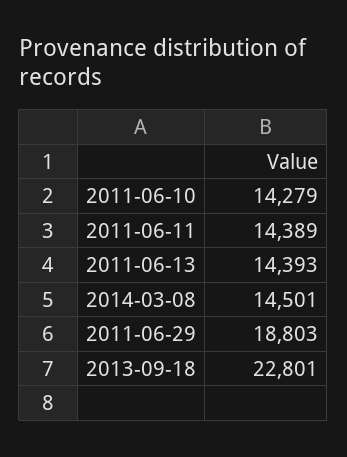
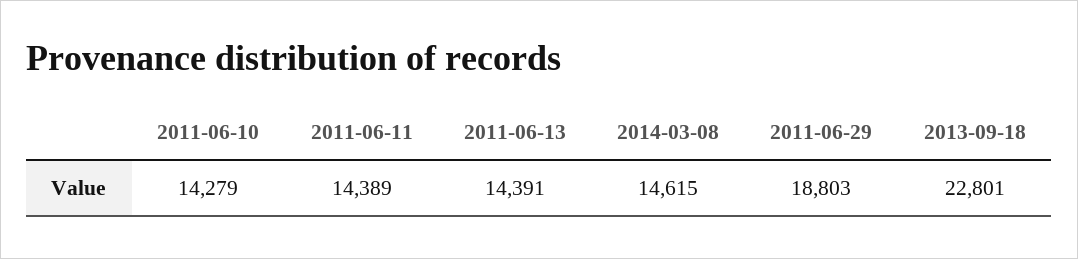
2011-06-13: 14393 -> 14391
2014-03-08: 14501 -> 14615

